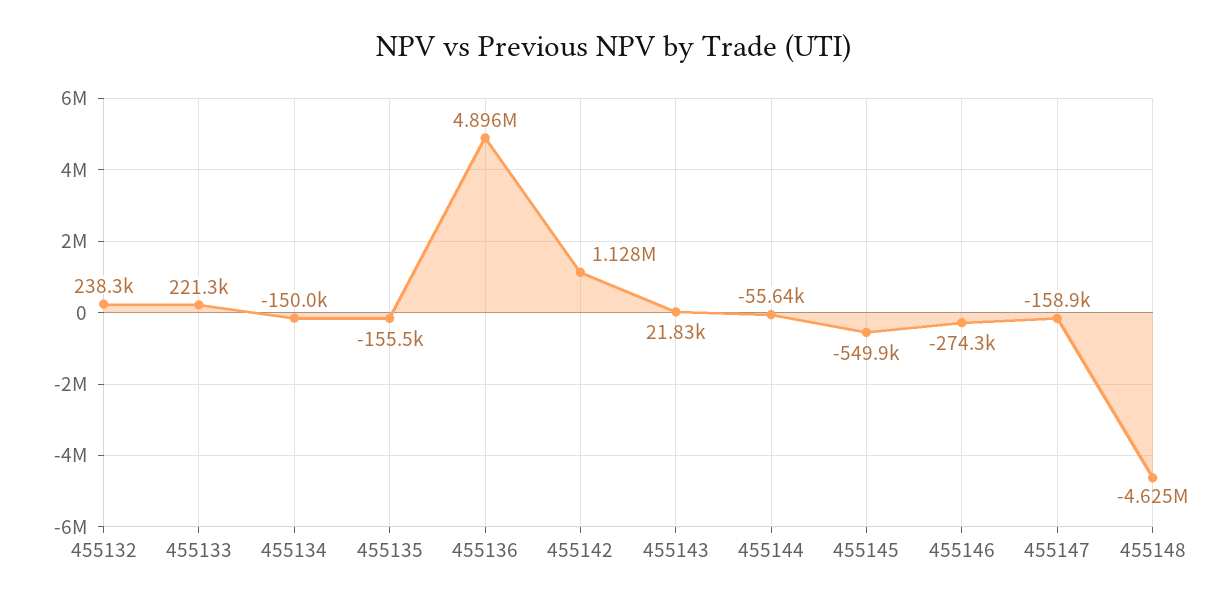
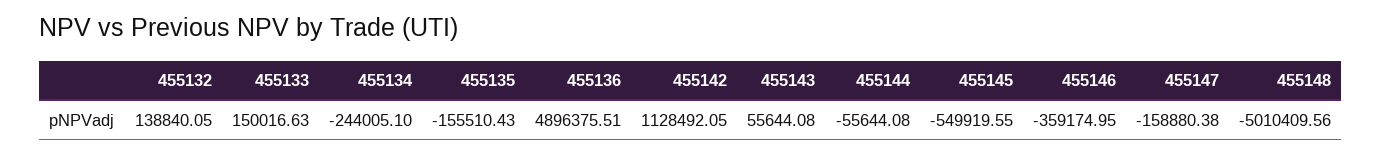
455132: 238300 -> 138840.05
455133: 221300 -> 150016.63
455134: -150000 -> -244005.1
455143: 21830 -> 55644.08
455146: -274300 -> -359174.95
455148: -4625000 -> -5010409.56

